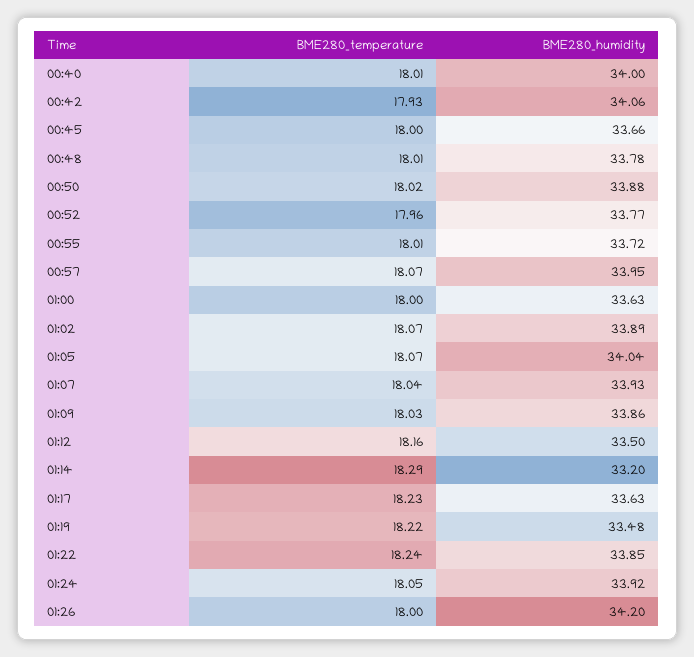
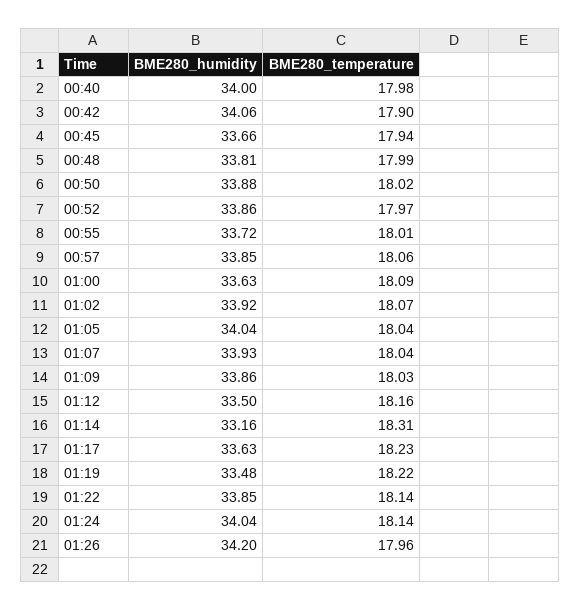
BME280_temperature, 00:40: 18.01 -> 17.98
BME280_temperature, 00:42: 17.93 -> 17.9
BME280_temperature, 00:45: 18 -> 17.94
BME280_temperature, 00:48: 18.01 -> 17.99
BME280_humidity, 00:48: 33.78 -> 33.81
BME280_temperature, 00:52: 17.96 -> 17.97
BME280_humidity, 00:52: 33.77 -> 33.86
BME280_temperature, 00:57: 18.07 -> 18.06
BME280_humidity, 00:57: 33.95 -> 33.85
BME280_temperature, 01:00: 18 -> 18.09
BME280_humidity, 01:02: 33.89 -> 33.92
BME280_temperature, 01:05: 18.07 -> 18.04
BME280_temperature, 01:14: 18.29 -> 18.31
BME280_humidity, 01:14: 33.2 -> 33.16
BME280_temperature, 01:22: 18.24 -> 18.14
BME280_temperature, 01:24: 18.05 -> 18.14
BME280_humidity, 01:24: 33.92 -> 34.04
BME280_temperature, 01:26: 18 -> 17.96

